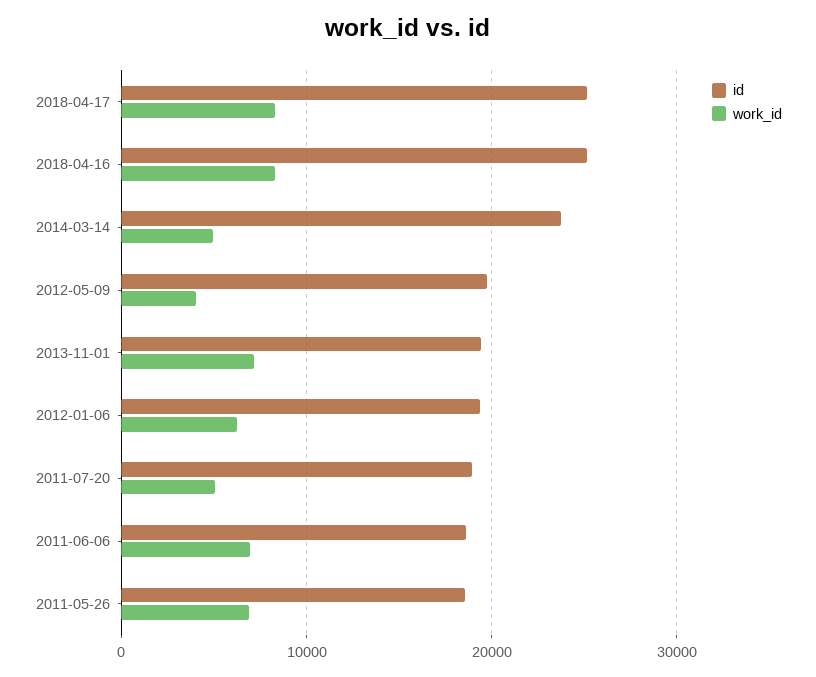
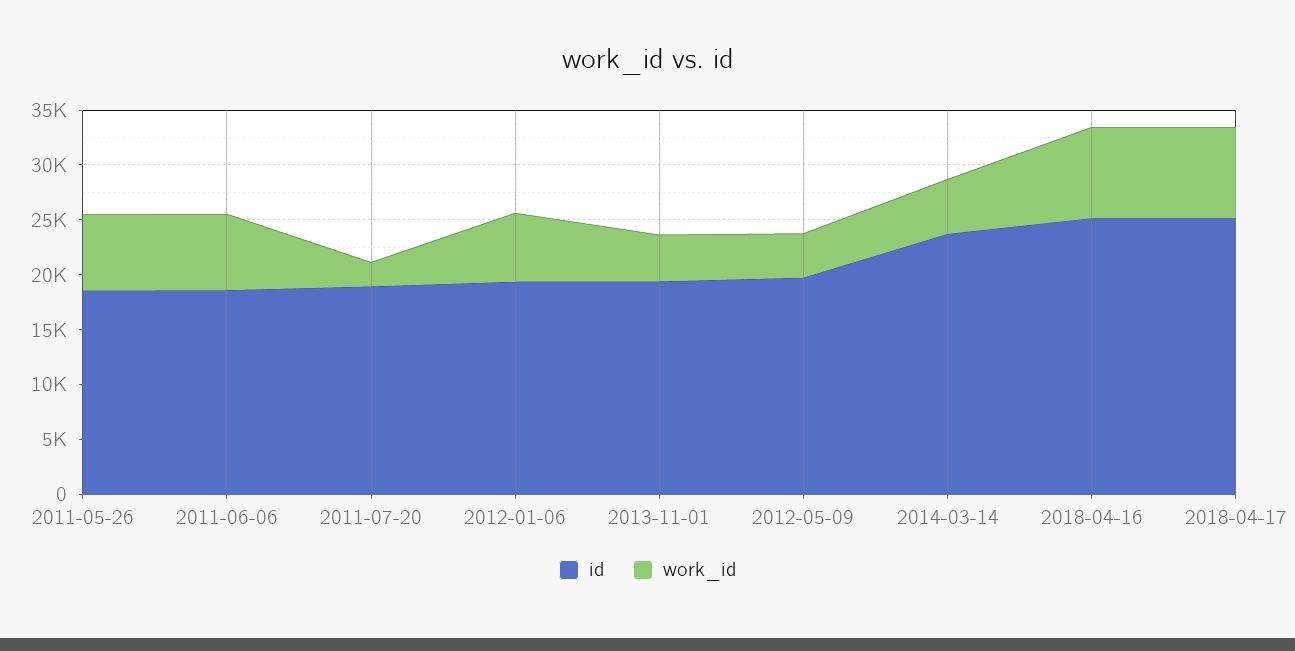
work_id, 2013-11-01: 7000 -> 4000
work_id, 2011-07-20: 5000 -> 2000

